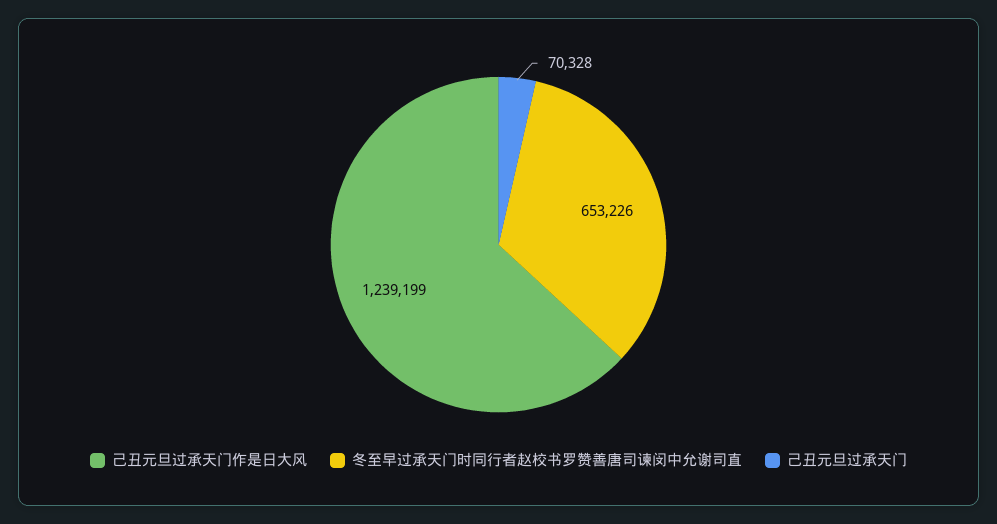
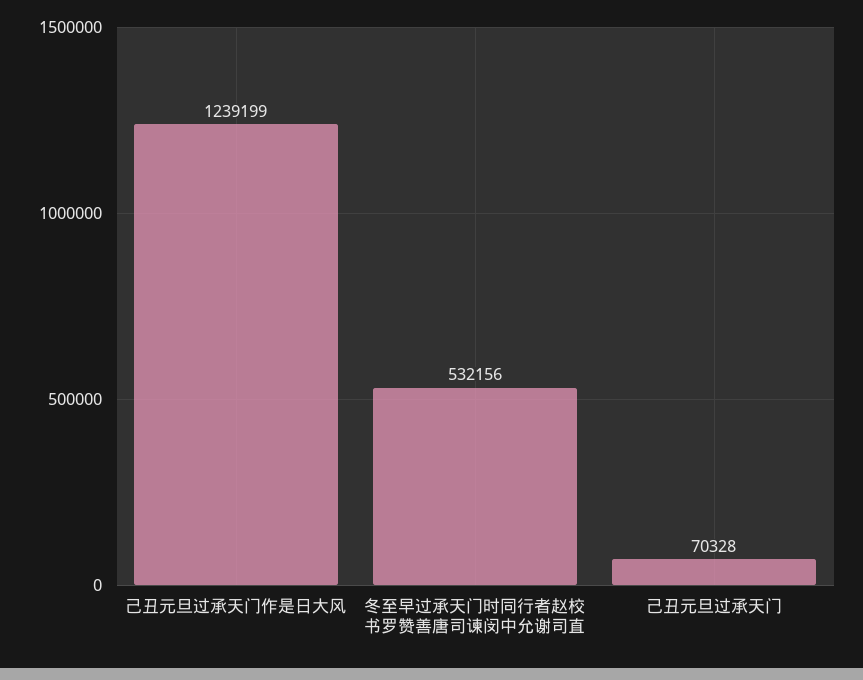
冬至早过承天门时同行者赵校书罗赞善唐司谏闵中允谢司直: 653226 -> 532156

